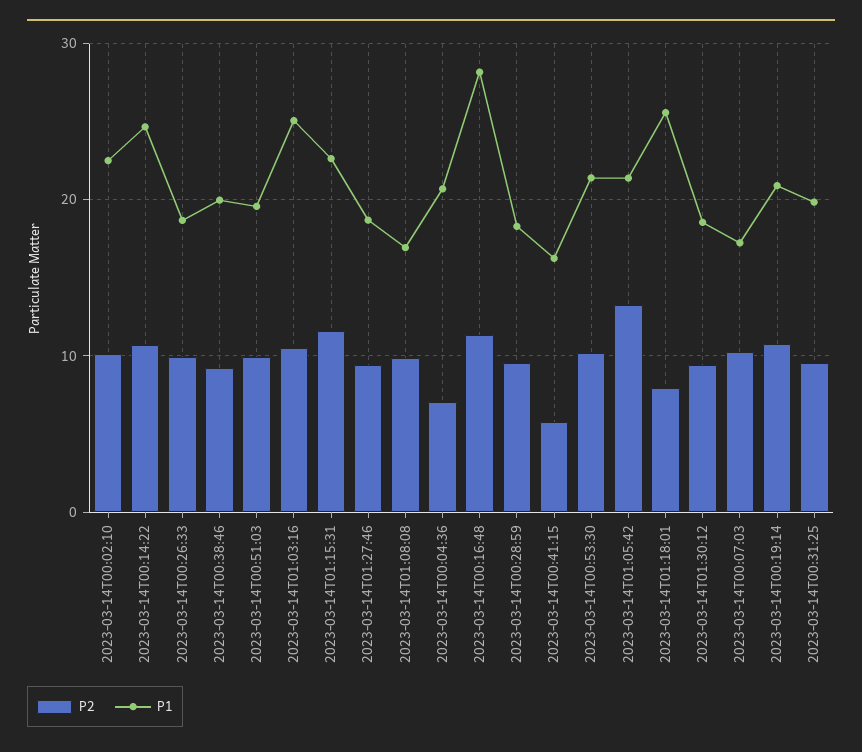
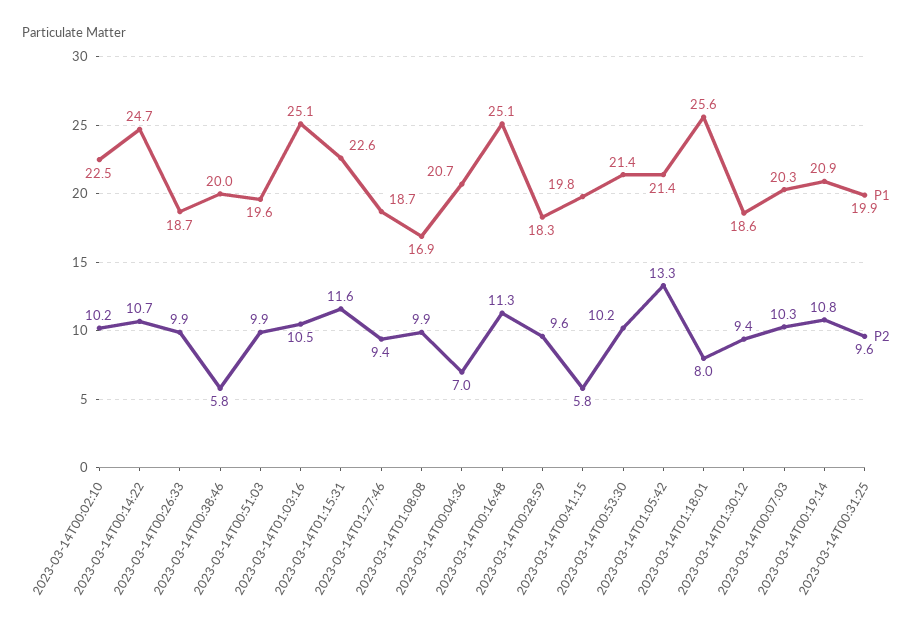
P2, 2023-03-14T00:38:46: 9 -> 5.8
P1, 2023-03-14T00:16:48: 28 -> 25.1
P1, 2023-03-14T00:41:15: 16 -> 19.8
P1, 2023-03-14T00:07:03: 17 -> 20.3

